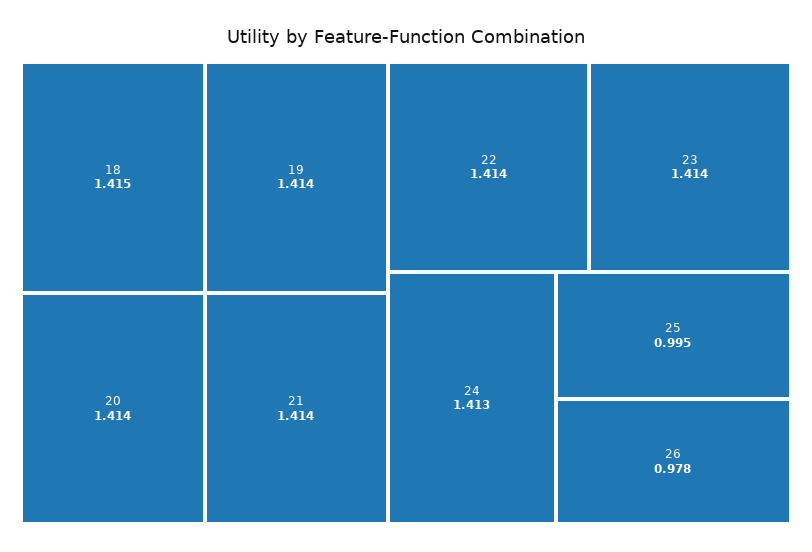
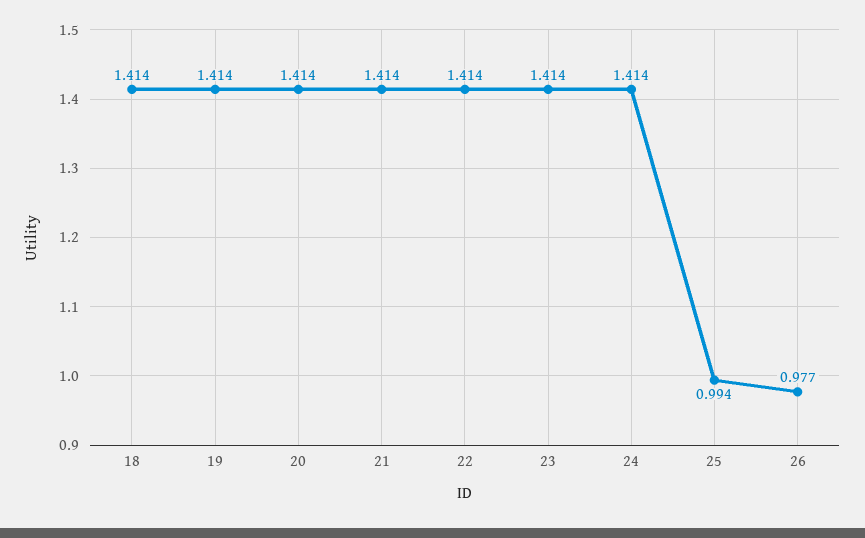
18: 1.415 -> 1.414
24: 1.413 -> 1.414
25: 0.995 -> 0.994
26: 0.978 -> 0.977

